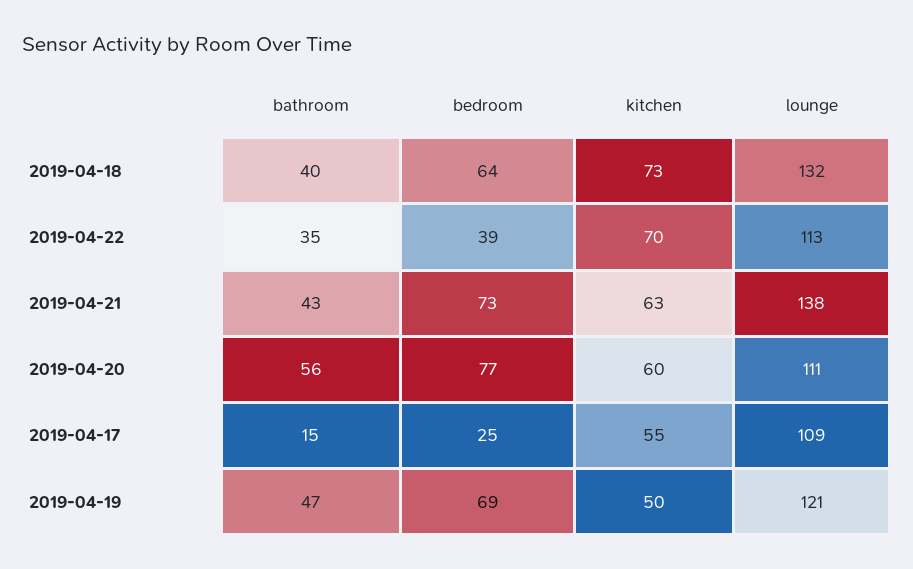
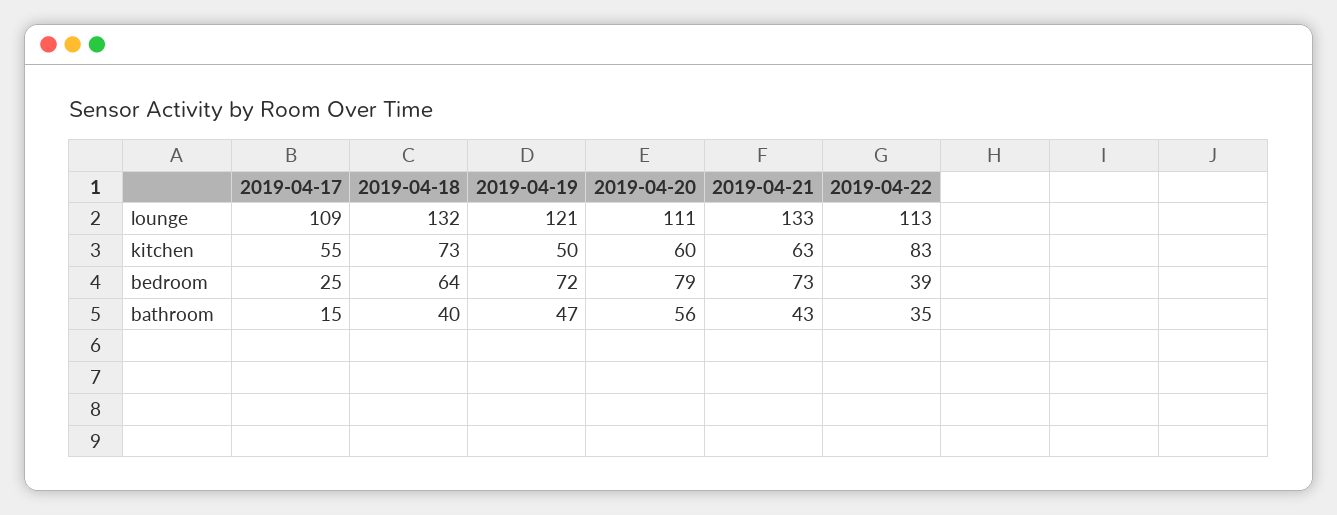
kitchen, 2019-04-22: 70 -> 83
lounge, 2019-04-21: 138 -> 133
bedroom, 2019-04-20: 77 -> 79
bedroom, 2019-04-19: 69 -> 72

